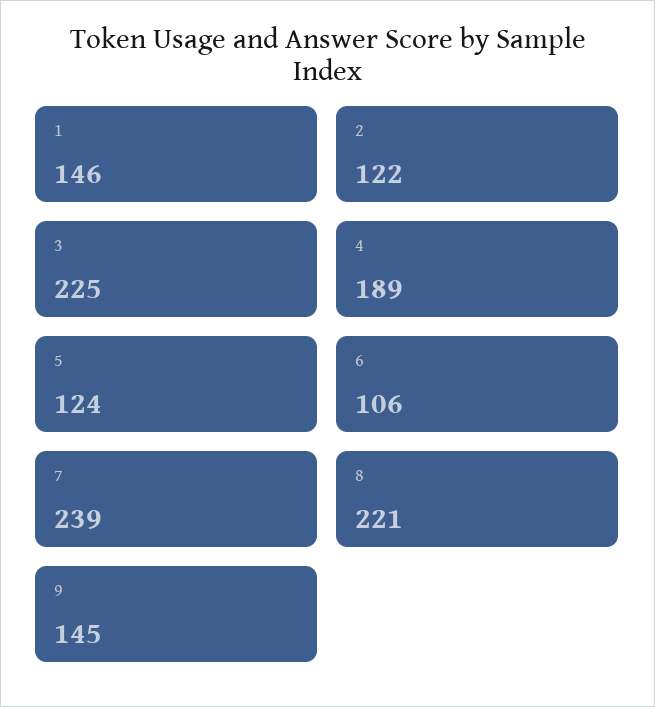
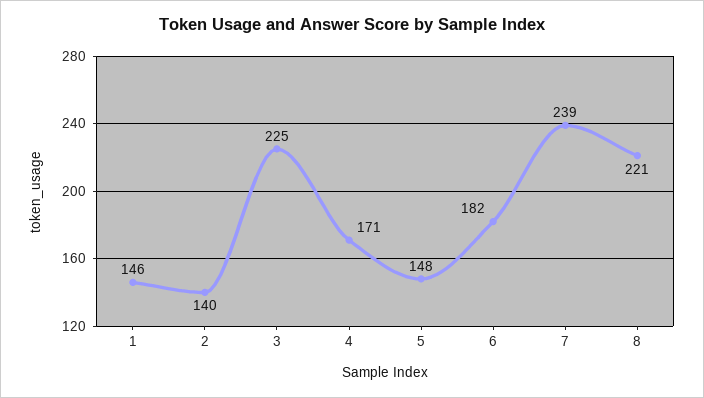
2: 122 -> 140
4: 189 -> 171
5: 124 -> 148
6: 106 -> 182
9: 145 -> none

